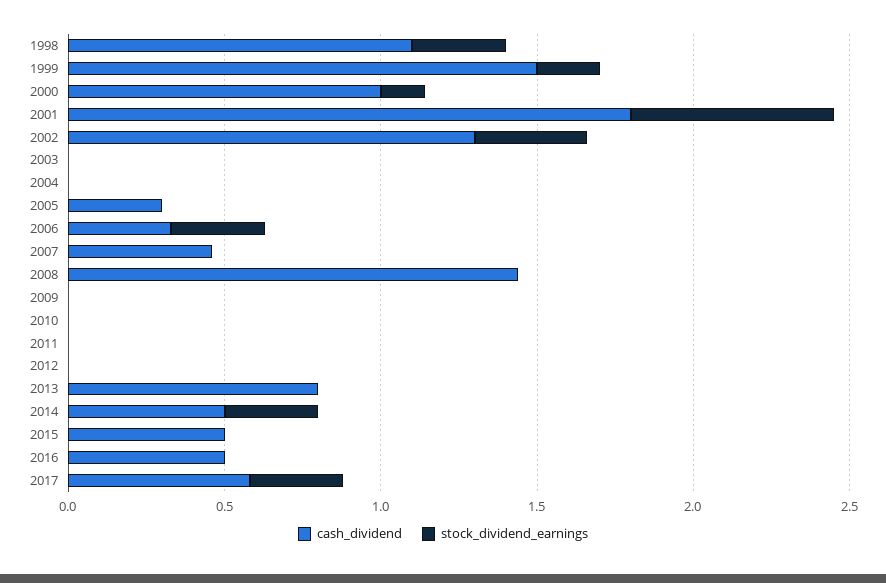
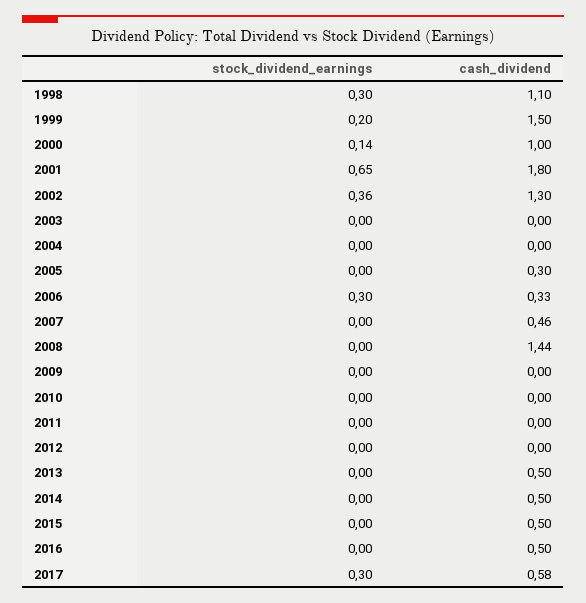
cash_dividend, 2013: 0.8 -> 0.5
stock_dividend_earnings, 2014: 0.3 -> 0

